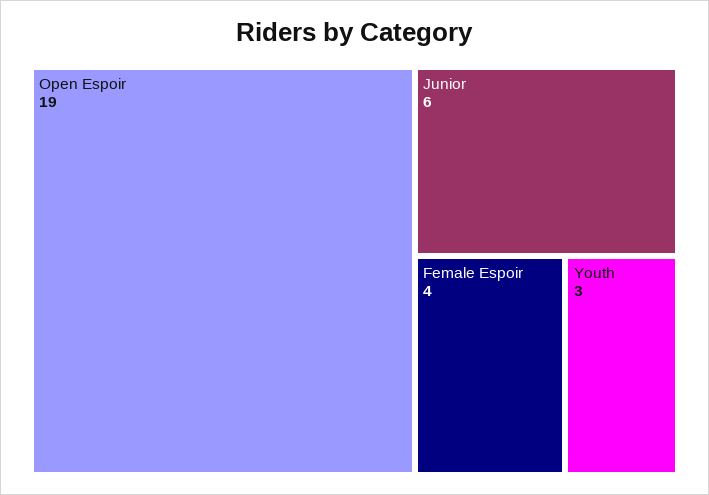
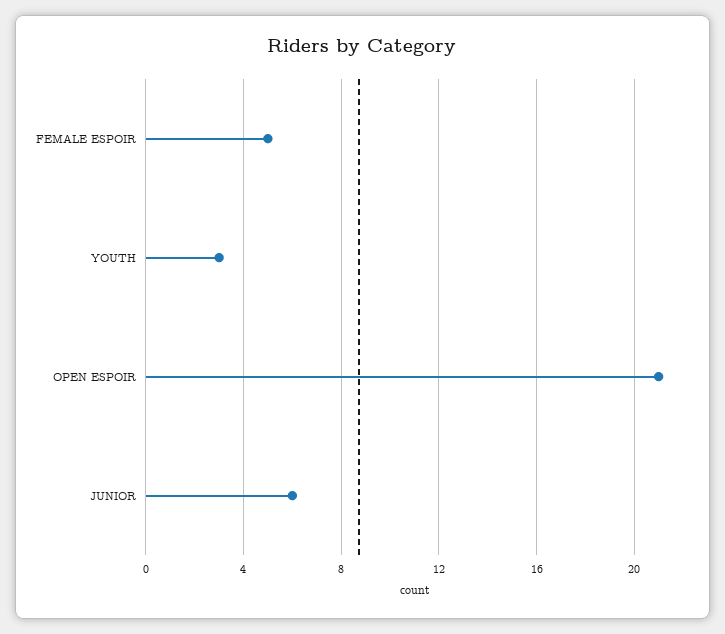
Open Espoir: 19 -> 21
Female Espoir: 4 -> 5

